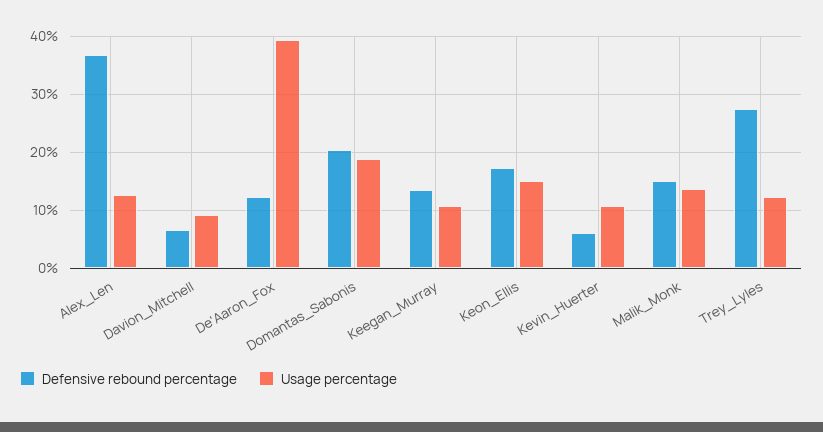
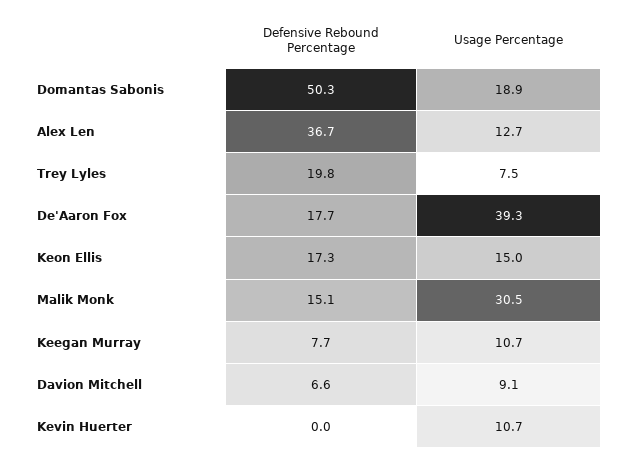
Defensive rebound percentage, De'Aaron_Fox: 12 -> 17.7
Defensive rebound percentage, Domantas_Sabonis: 20 -> 50.3
Defensive rebound percentage, Keegan_Murray: 14 -> 7.7
Defensive rebound percentage, Kevin_Huerter: 6 -> 0
Usage percentage, Malik_Monk: 14 -> 30.5
Defensive rebound percentage, Trey_Lyles: 28 -> 19.8
Usage percentage, Trey_Lyles: 12 -> 7.5

